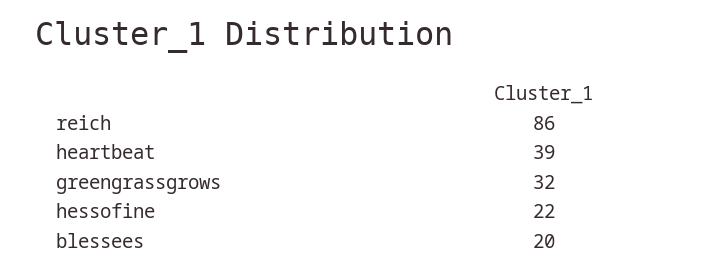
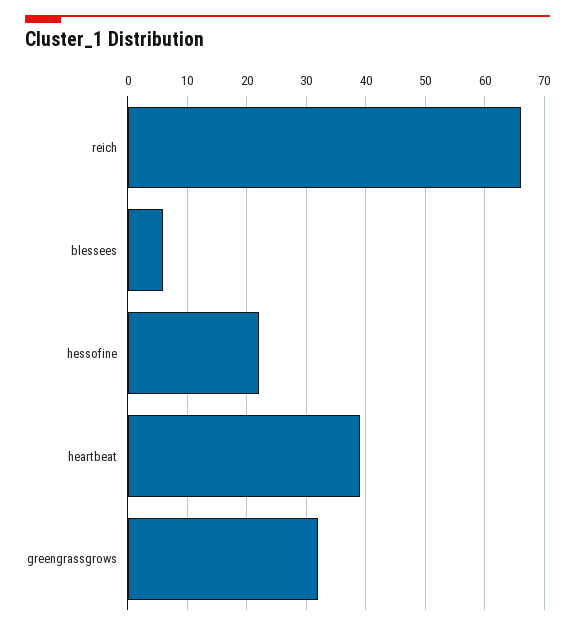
reich: 86 -> 65
blessees: 20 -> 5

